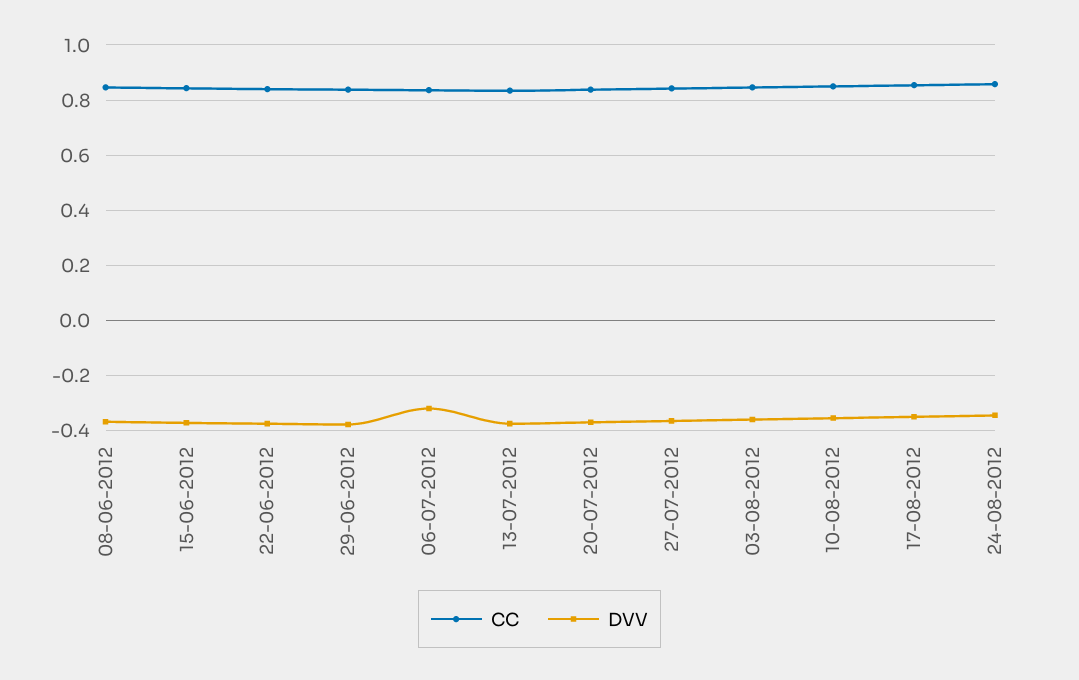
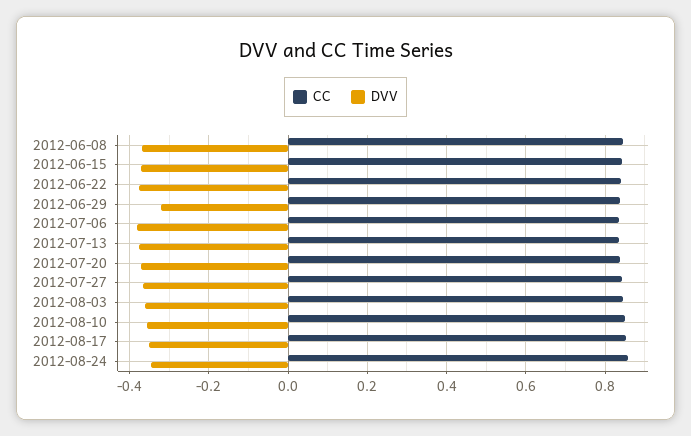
DVV, 29-06-2012: -0.375 -> -0.32
DVV, 06-07-2012: -0.325 -> -0.38

